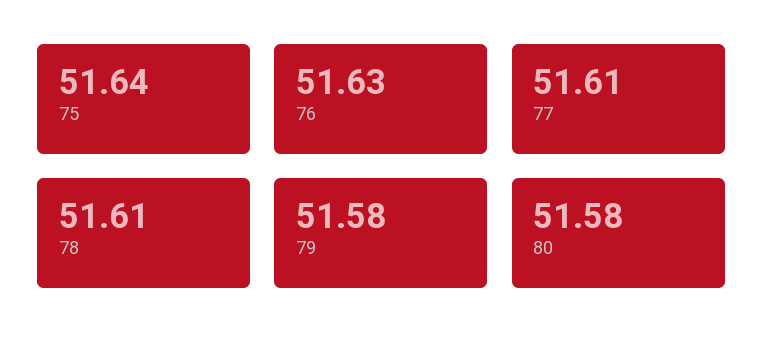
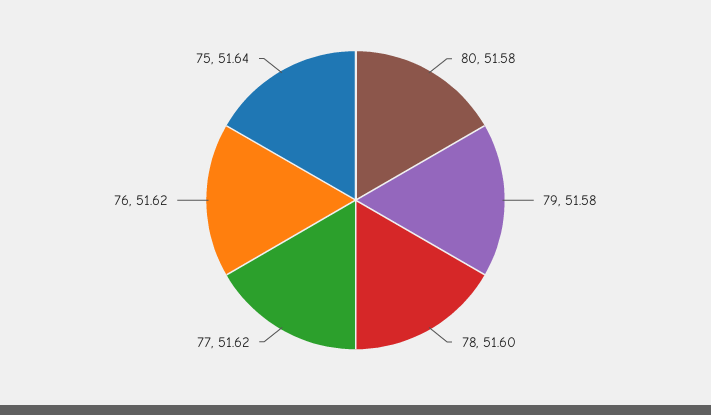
76: 51.63 -> 51.62
77: 51.61 -> 51.62
78: 51.61 -> 51.6

